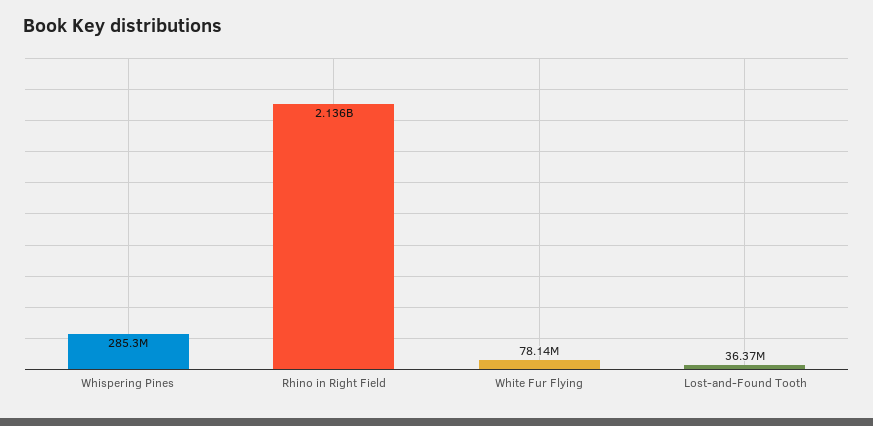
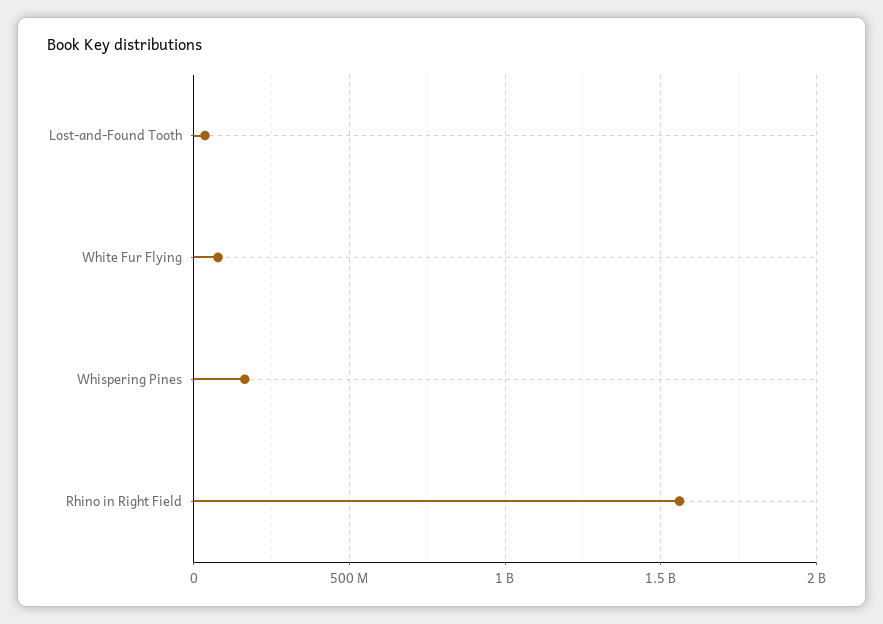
Whispering Pines: 285300000 -> 150000000
Rhino in Right Field: 2136000000 -> 1550000000

